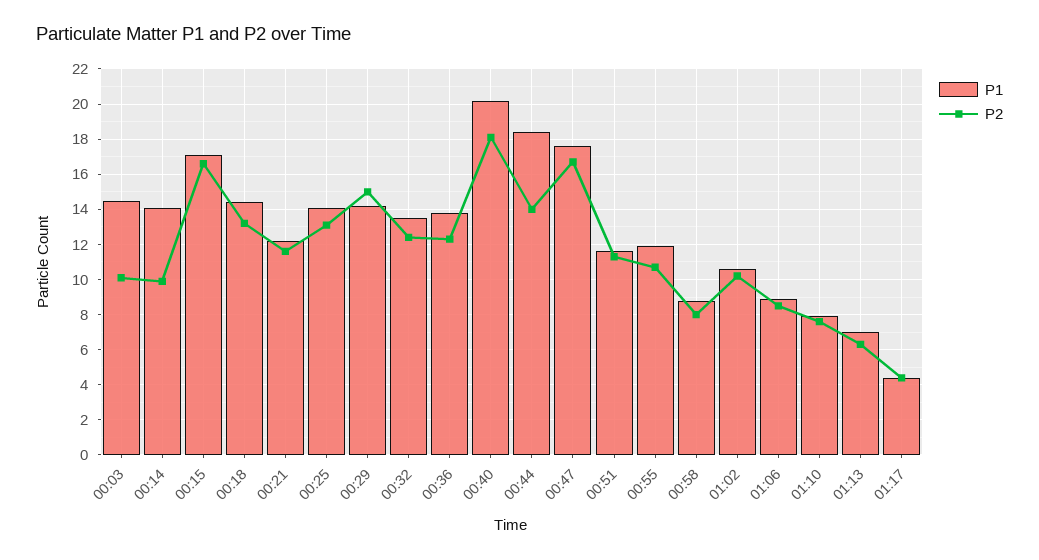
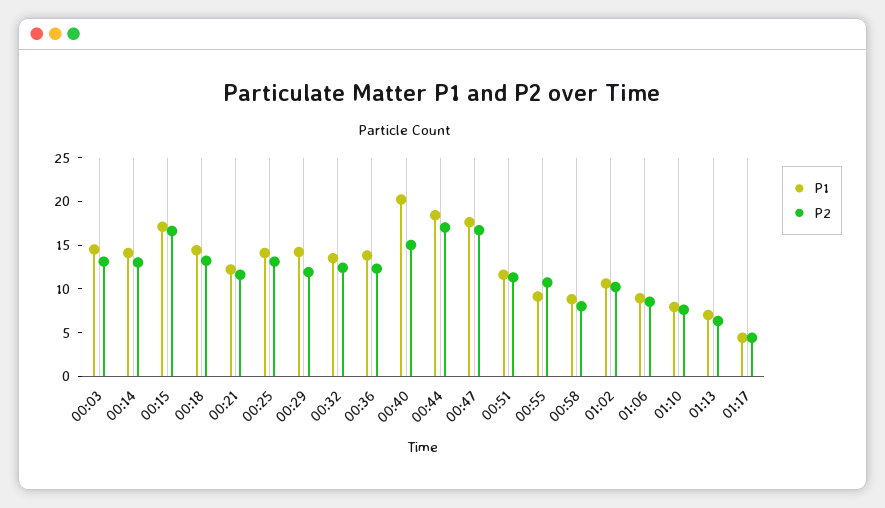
P2, 00:03: 10 -> 13
P2, 00:14: 10 -> 13
P2, 00:29: 15 -> 12
P2, 00:40: 18 -> 15
P2, 00:44: 14 -> 17
P1, 00:55: 12 -> 9

